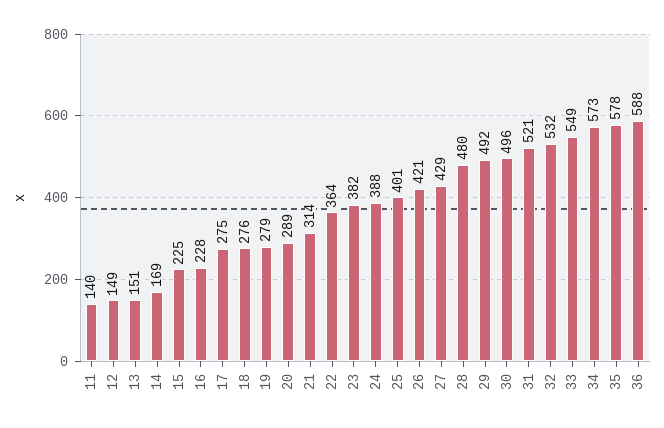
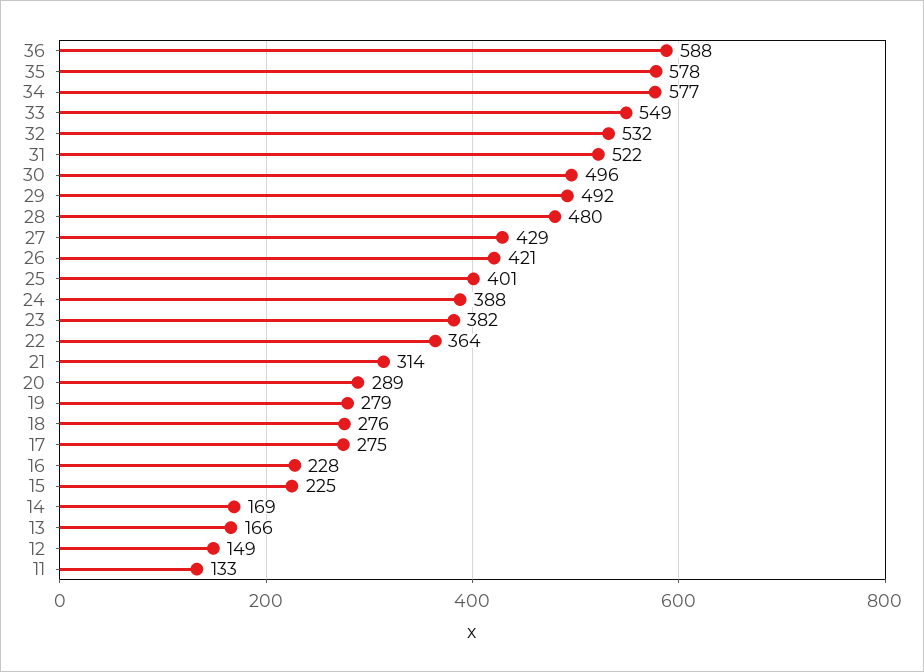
11: 140 -> 133
13: 151 -> 166
31: 521 -> 522
34: 573 -> 577

